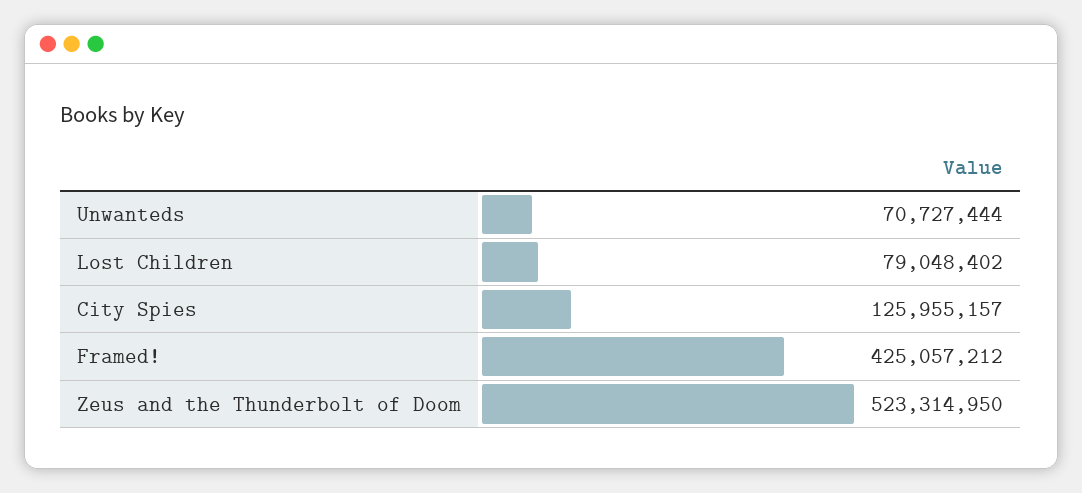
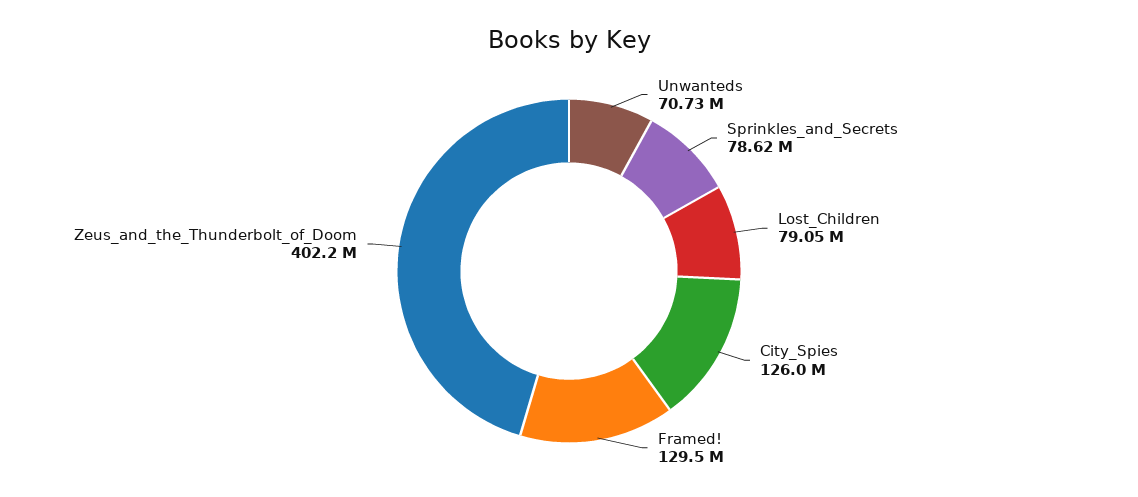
Framed!: 425057212 -> 129500000
Zeus and the Thunderbolt of Doom: 523314950 -> 402200000
Sprinkles_and_Secrets: none -> 78620000

